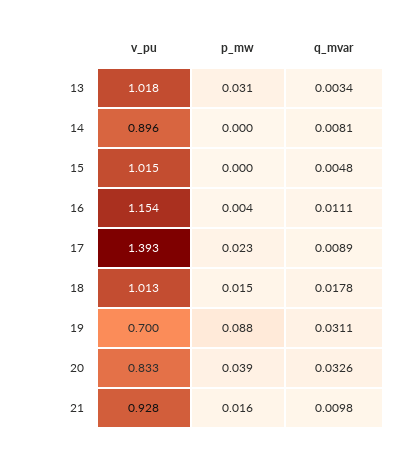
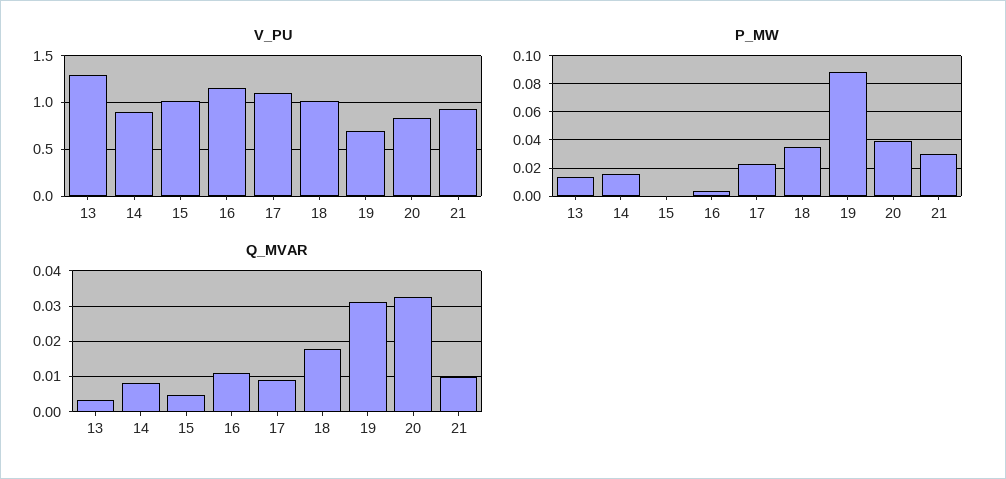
v_pu, 13: 1.018 -> 1.3
p_mw, 13: 0.031 -> 0.015
p_mw, 14: 0 -> 0.015
v_pu, 17: 1.393 -> 1.1
p_mw, 18: 0.015 -> 0.035
p_mw, 21: 0.016 -> 0.03

